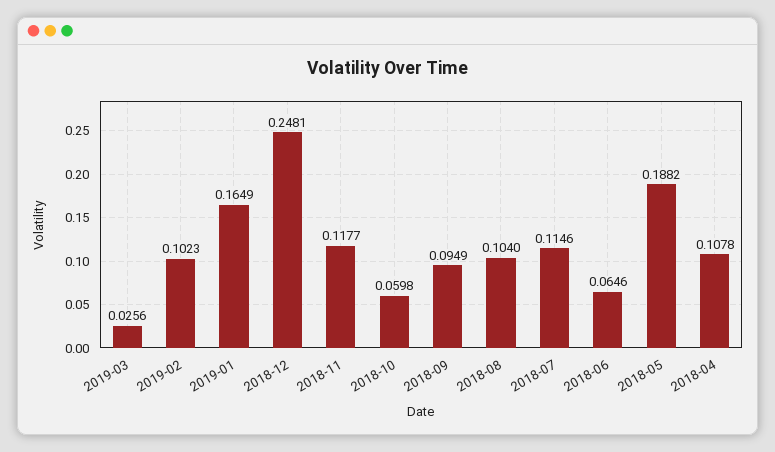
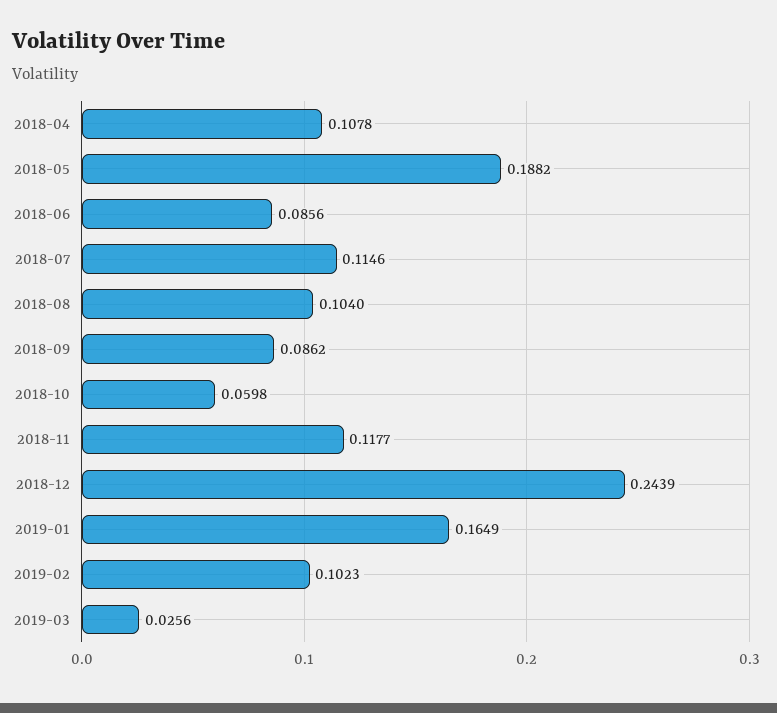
2018-12: 0.2481 -> 0.2439
2018-09: 0.0949 -> 0.0862
2018-06: 0.0646 -> 0.0856

